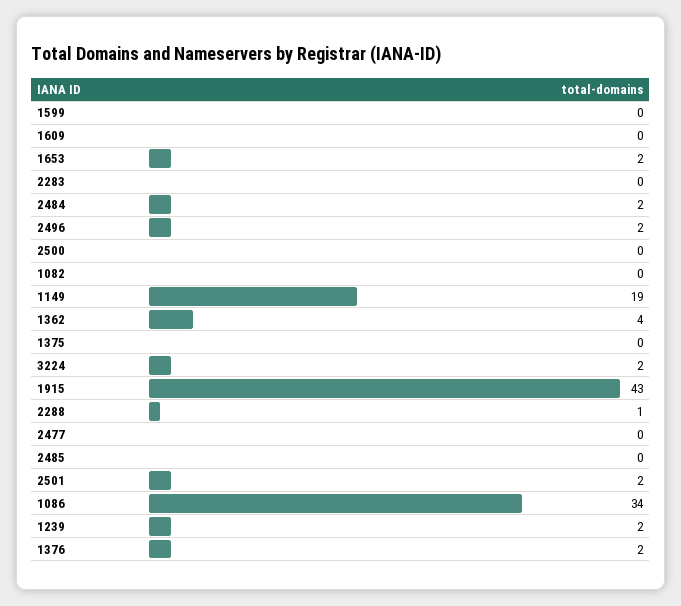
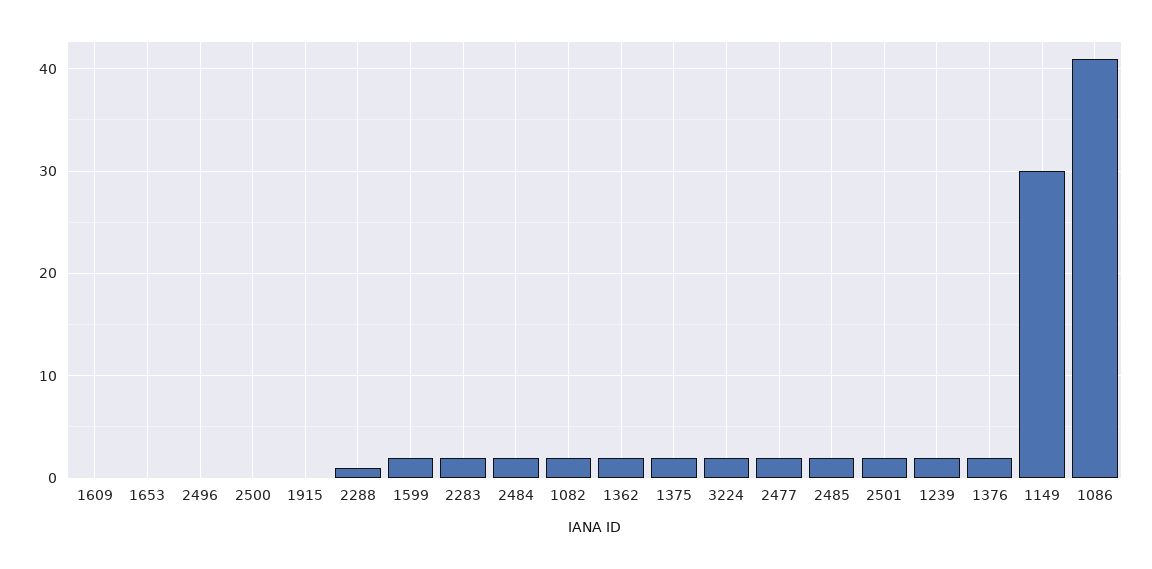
1599: 0 -> 2
1653: 2 -> 0
2283: 0 -> 2
2496: 2 -> 0
1082: 0 -> 2
1149: 19 -> 30
1362: 4 -> 2
1375: 0 -> 2
1915: 43 -> 0
2477: 0 -> 2
2485: 0 -> 2
1086: 34 -> 41

